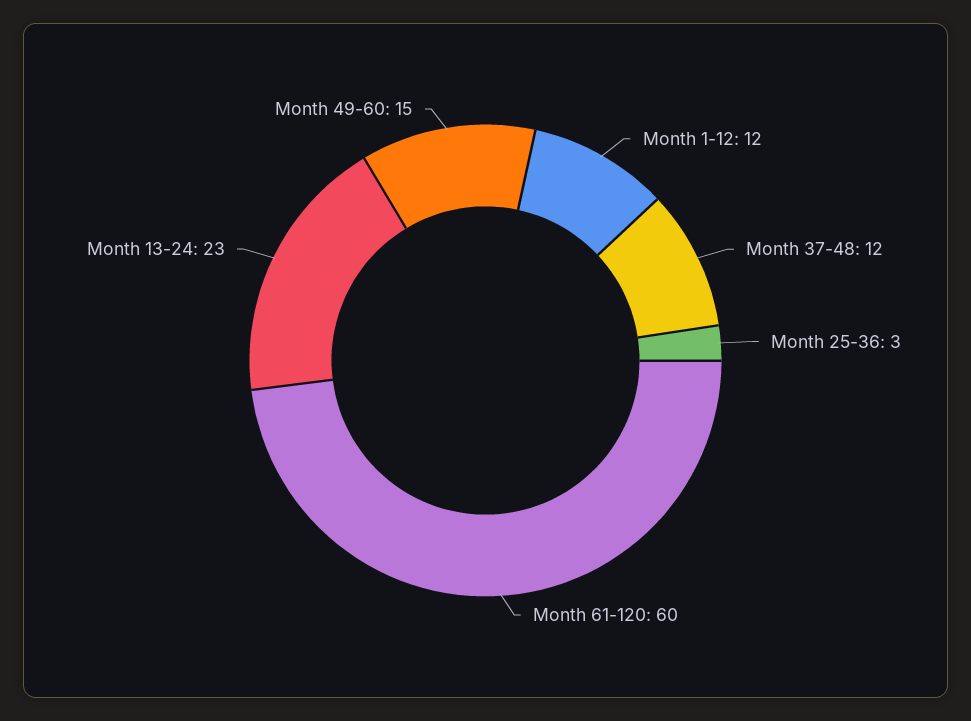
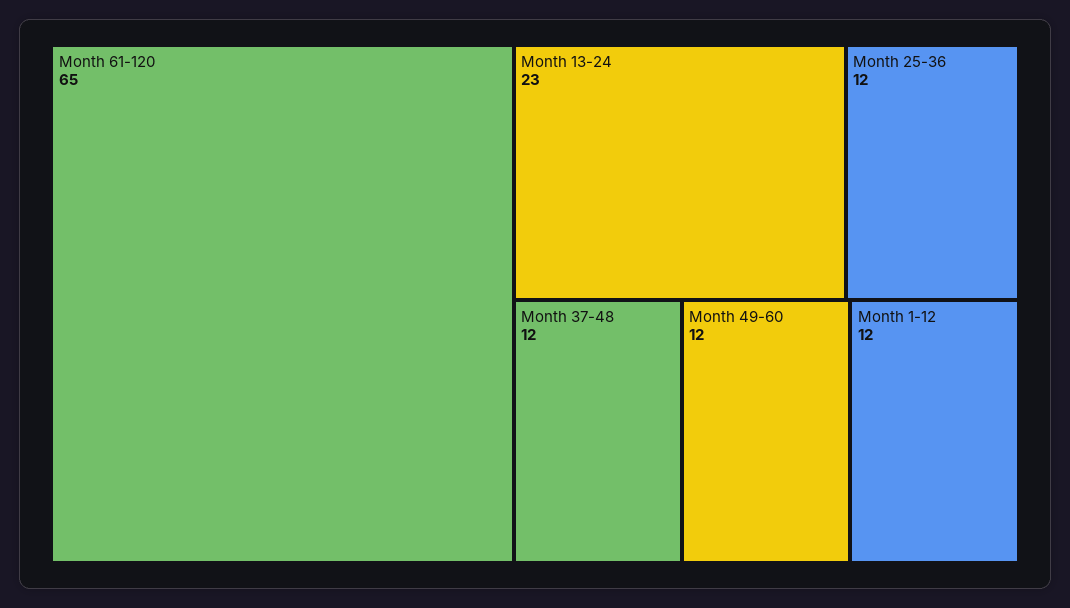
Month 25-36: 3 -> 12
Month 61-120: 60 -> 65
Month 49-60: 15 -> 12

